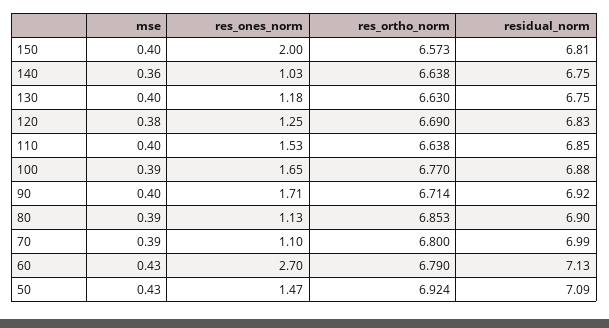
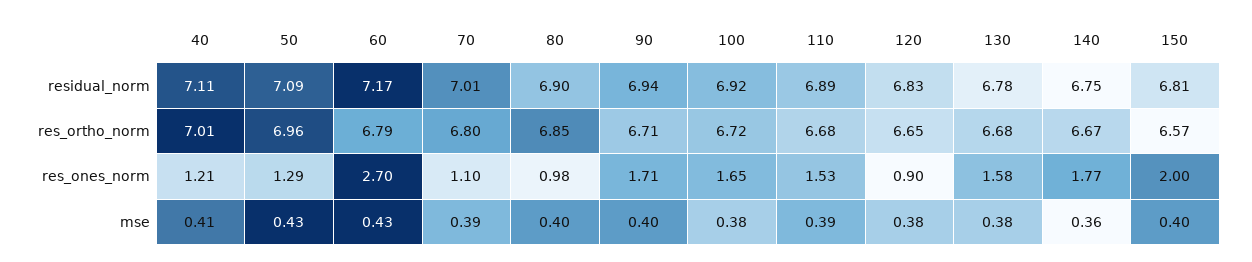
res_ones_norm, 140: 1.03 -> 1.77
res_ortho_norm, 140: 6.638 -> 6.67
mse, 130: 0.4 -> 0.38
res_ones_norm, 130: 1.18 -> 1.58
res_ortho_norm, 130: 6.63 -> 6.68
residual_norm, 130: 6.75 -> 6.78
res_ones_norm, 120: 1.25 -> 0.9
res_ortho_norm, 120: 6.69 -> 6.65
mse, 110: 0.4 -> 0.39
res_ortho_norm, 110: 6.638 -> 6.68
residual_norm, 110: 6.85 -> 6.89
mse, 100: 0.39 -> 0.38
res_ortho_norm, 100: 6.77 -> 6.72
residual_norm, 100: 6.88 -> 6.92
residual_norm, 90: 6.92 -> 6.94
mse, 80: 0.39 -> 0.4
res_ones_norm, 80: 1.13 -> 0.98
residual_norm, 70: 6.99 -> 7.01
residual_norm, 60: 7.13 -> 7.17
res_ones_norm, 50: 1.47 -> 1.29
res_ortho_norm, 50: 6.924 -> 6.96
residual_norm, 40: none -> 7.11
res_ortho_norm, 40: none -> 7.01
res_ones_norm, 40: none -> 1.21
mse, 40: none -> 0.41

